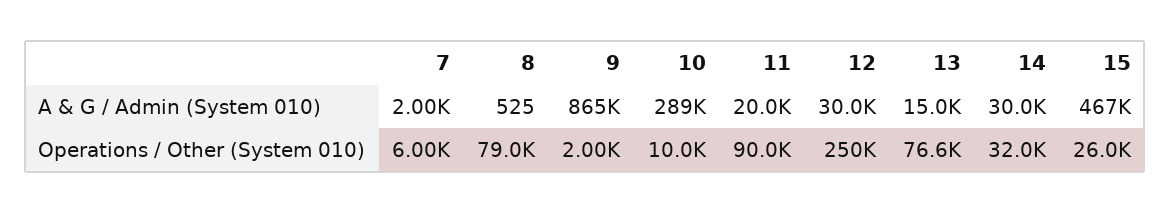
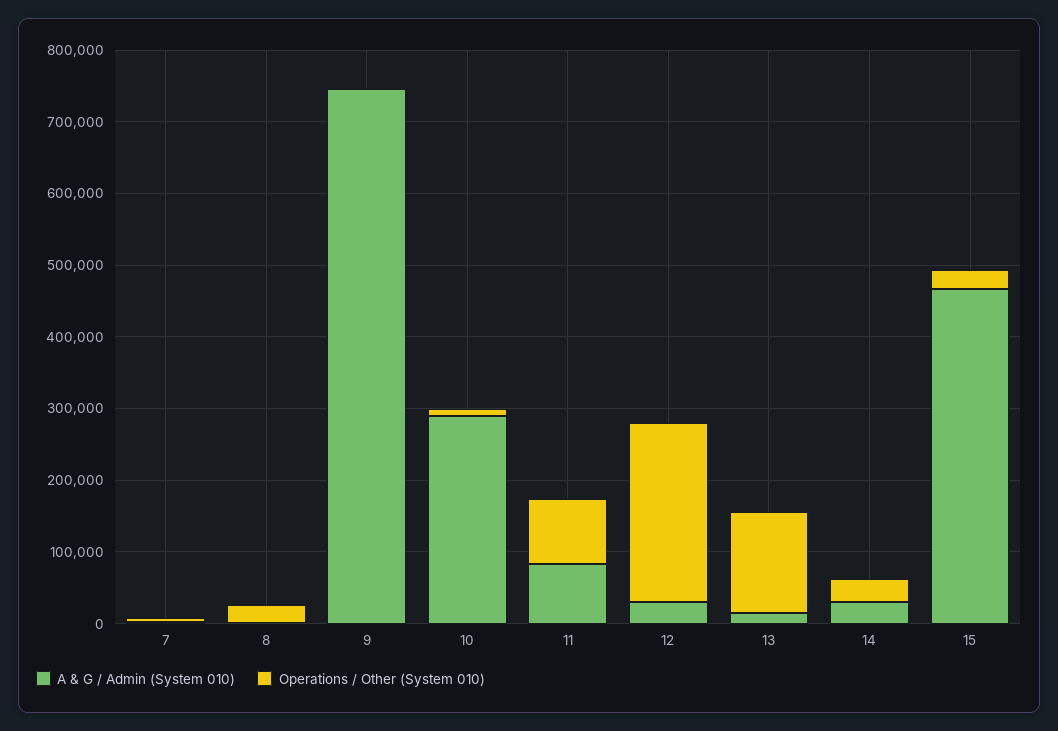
A & G / Admin (System 010), 9: 865000 -> 740000
A & G / Admin (System 010), 11: 20000 -> 80000
Operations / Other (System 010), 8: 79000 -> 20000
Operations / Other (System 010), 13: 76600 -> 140000

